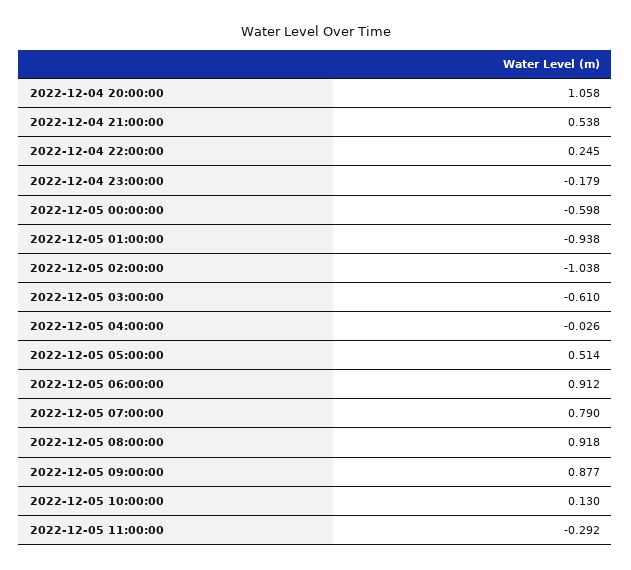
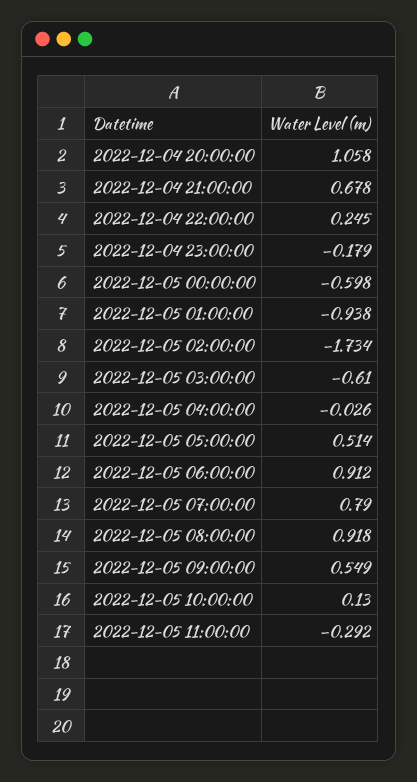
2022-12-04 21:00:00: 0.538 -> 0.678
2022-12-05 02:00:00: -1.038 -> -1.734
2022-12-05 09:00:00: 0.877 -> 0.549

